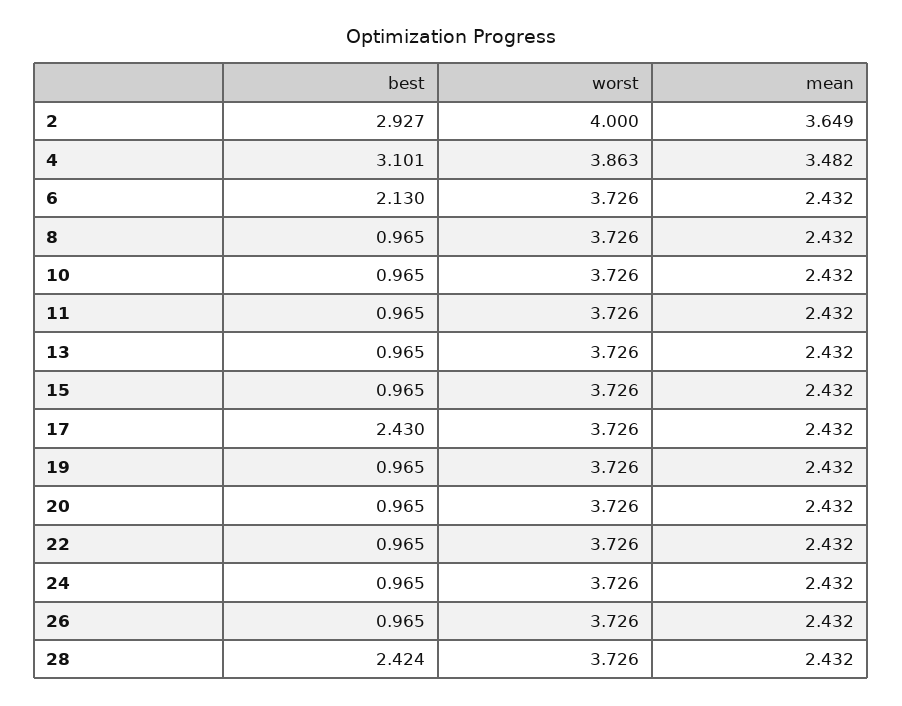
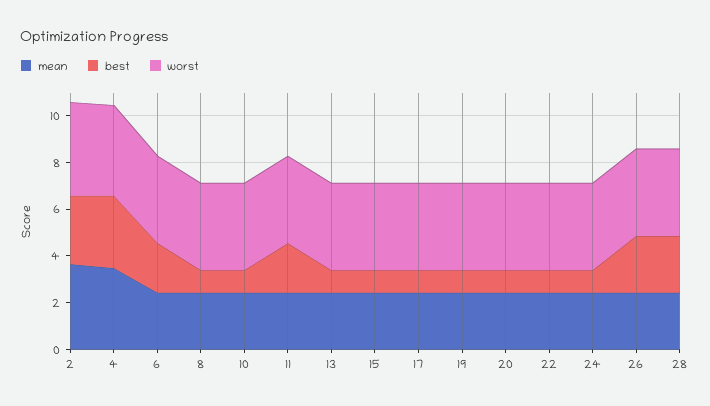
best, 11: 0.965 -> 2
best, 17: 2.43 -> 1
best, 26: 0.965 -> 2.5

